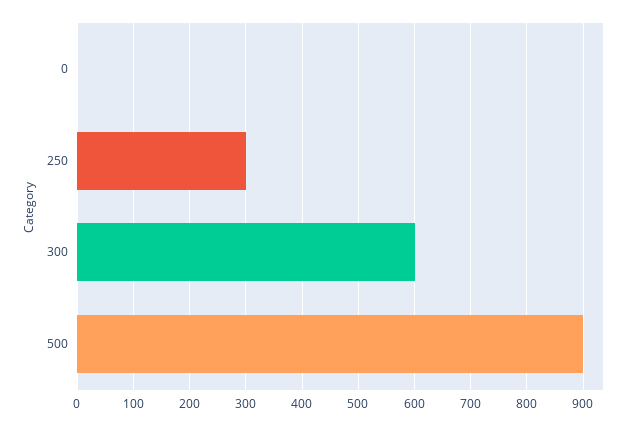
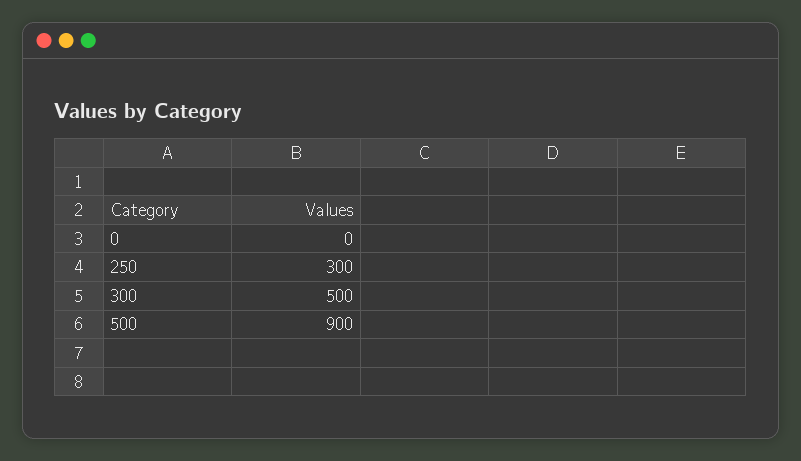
300: 600 -> 500

